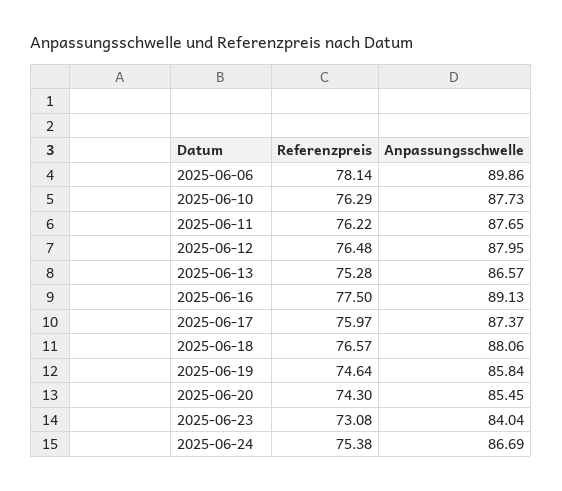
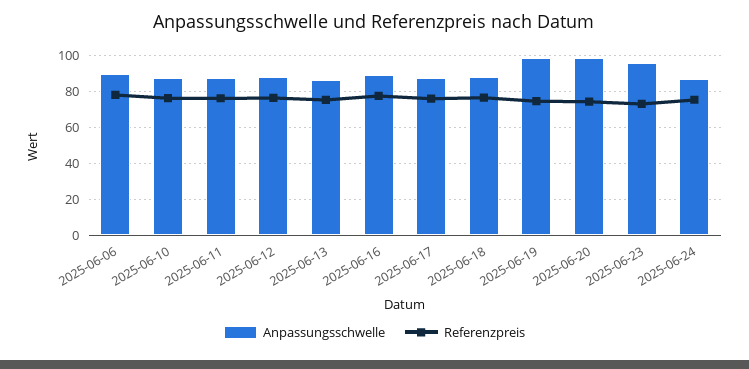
Anpassungsschwelle, 2025-06-19: 85.84 -> 100
Anpassungsschwelle, 2025-06-20: 85.45 -> 100
Anpassungsschwelle, 2025-06-23: 84.04 -> 95

